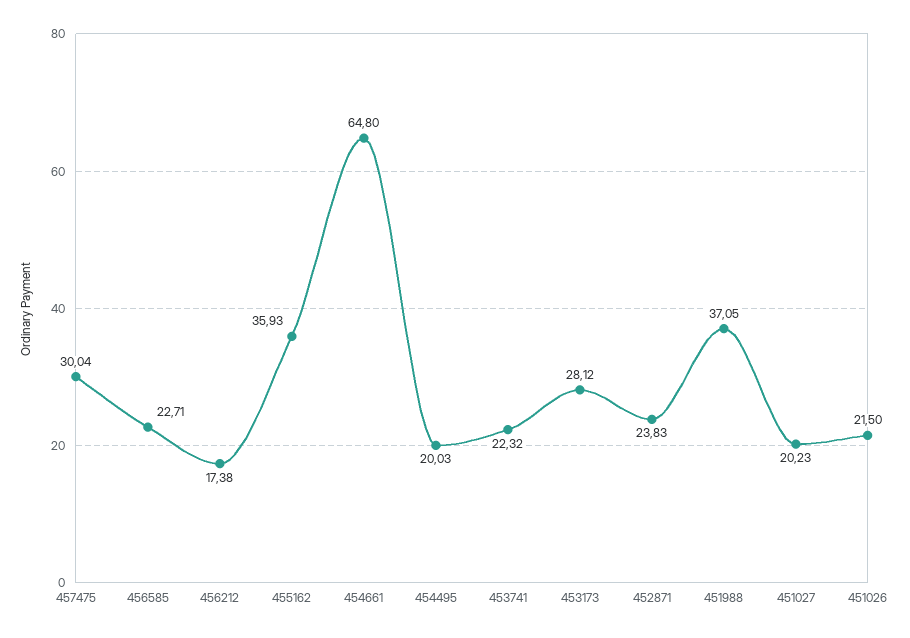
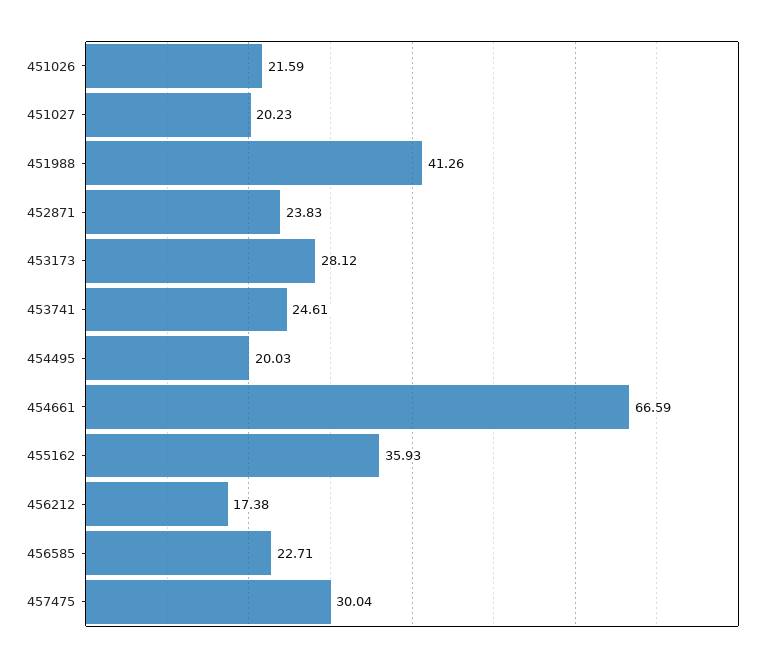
454661: 64.8 -> 66.59
453741: 22.32 -> 24.61
451988: 37.05 -> 41.26
451026: 21.5 -> 21.59

